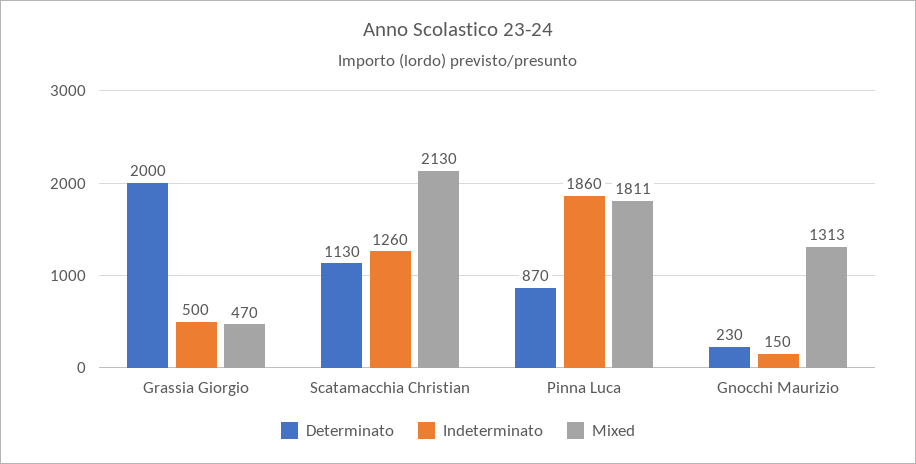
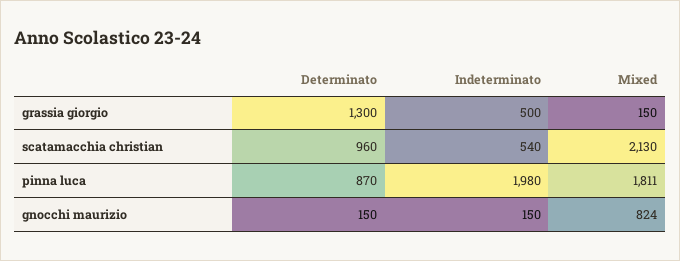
Determinato, Grassia Giorgio: 2000 -> 1300
Mixed, Grassia Giorgio: 470 -> 150
Determinato, Scatamacchia Christian: 1130 -> 960
Indeterminato, Scatamacchia Christian: 1260 -> 540
Indeterminato, Pinna Luca: 1860 -> 1980
Determinato, Gnocchi Maurizio: 230 -> 150
Mixed, Gnocchi Maurizio: 1313 -> 824

